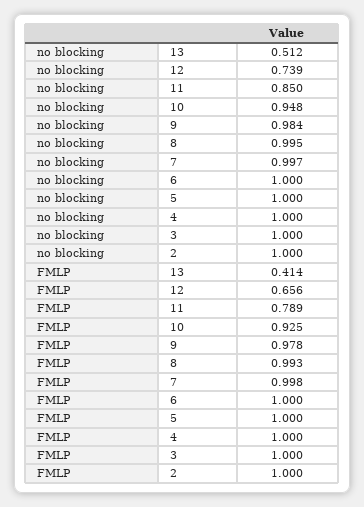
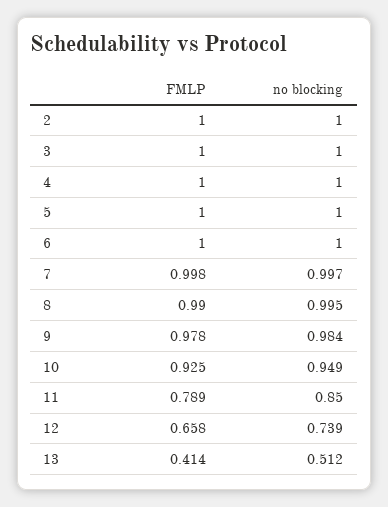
no blocking, 10: 0.948 -> 0.949
FMLP, 12: 0.656 -> 0.658
FMLP, 8: 0.993 -> 0.99

